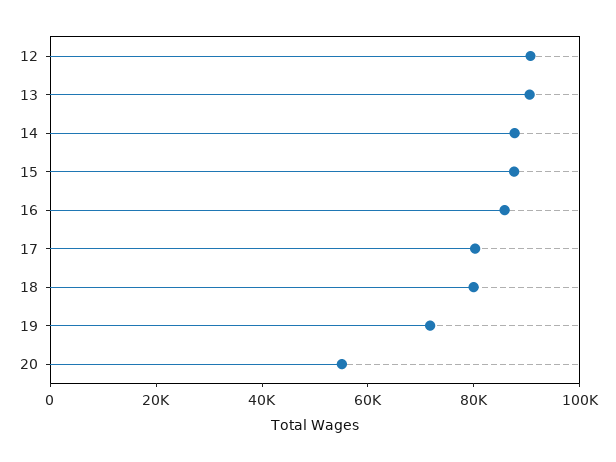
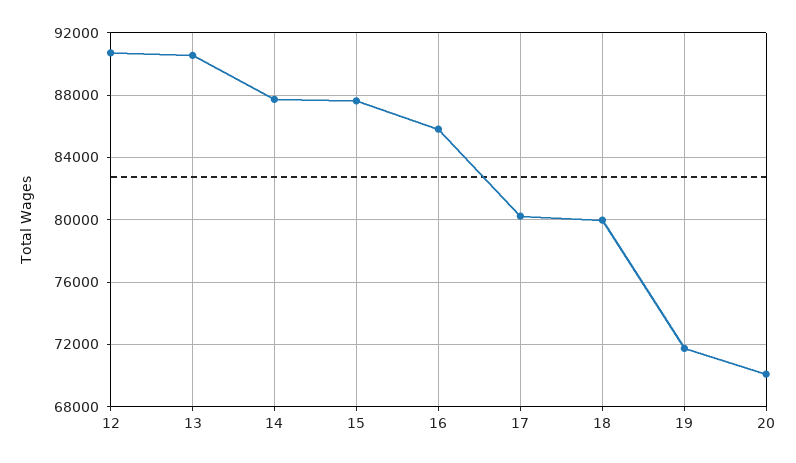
20: 55000 -> 70000

